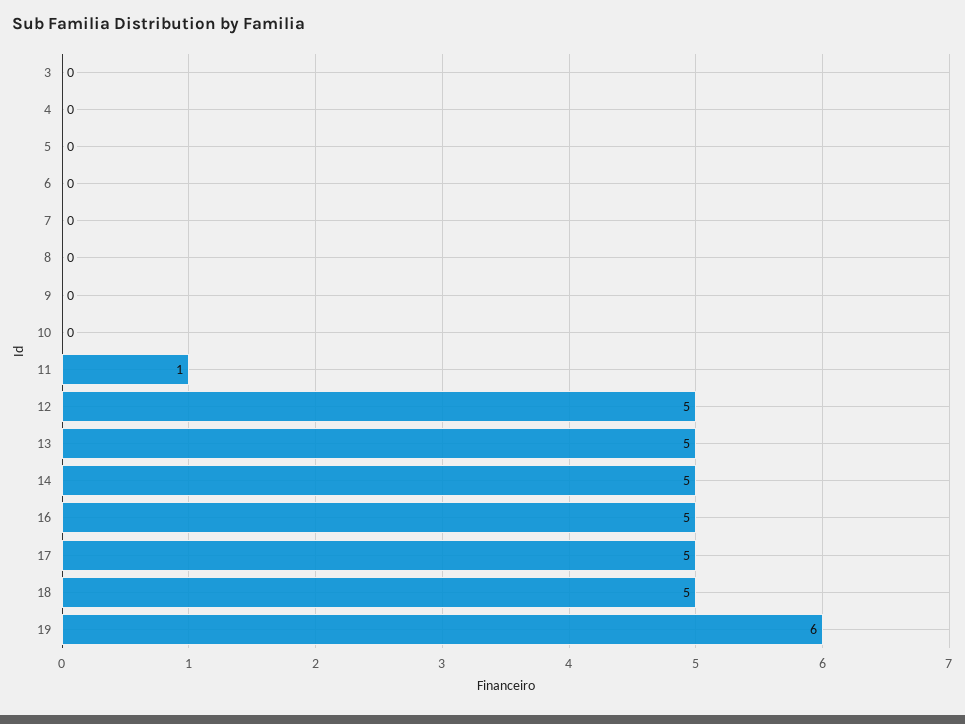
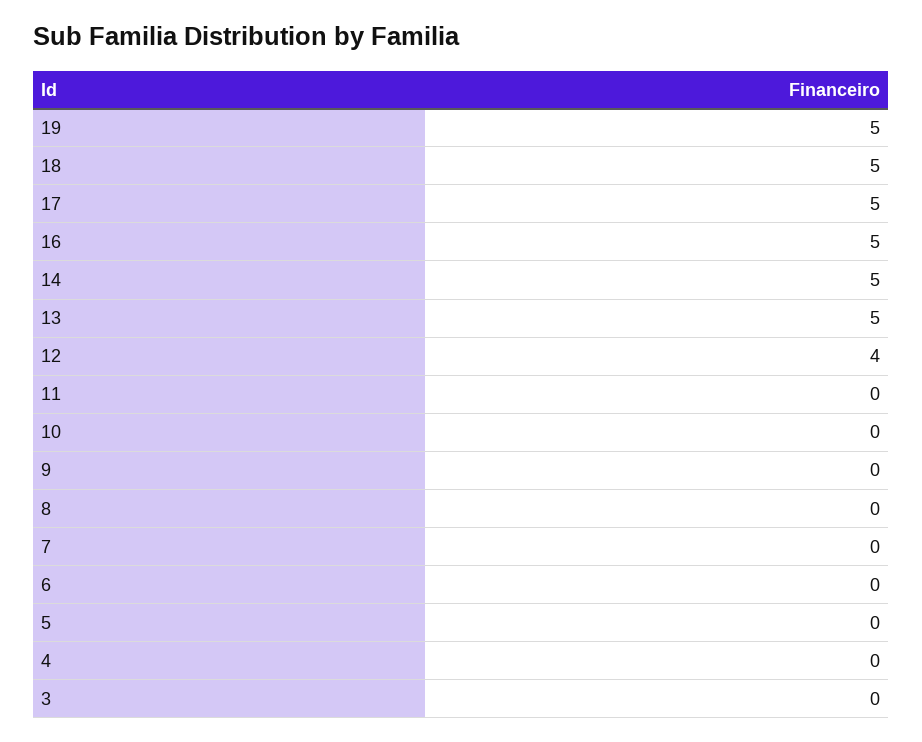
11: 1 -> 0
12: 5 -> 4
19: 6 -> 5

